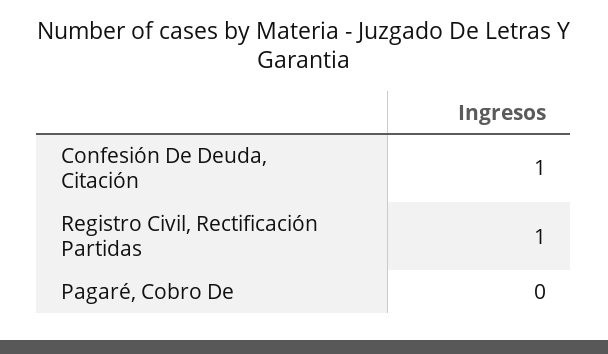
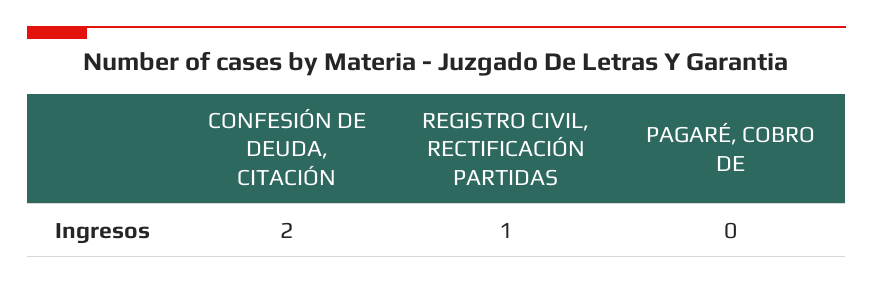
Confesión De Deuda, Citación: 1 -> 2

